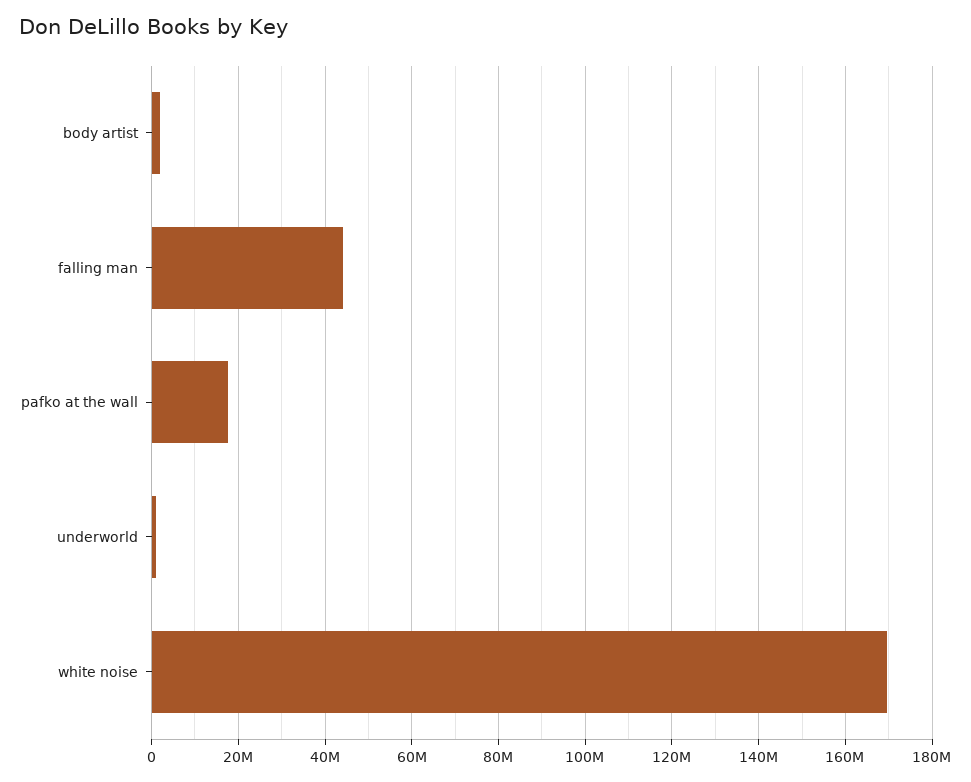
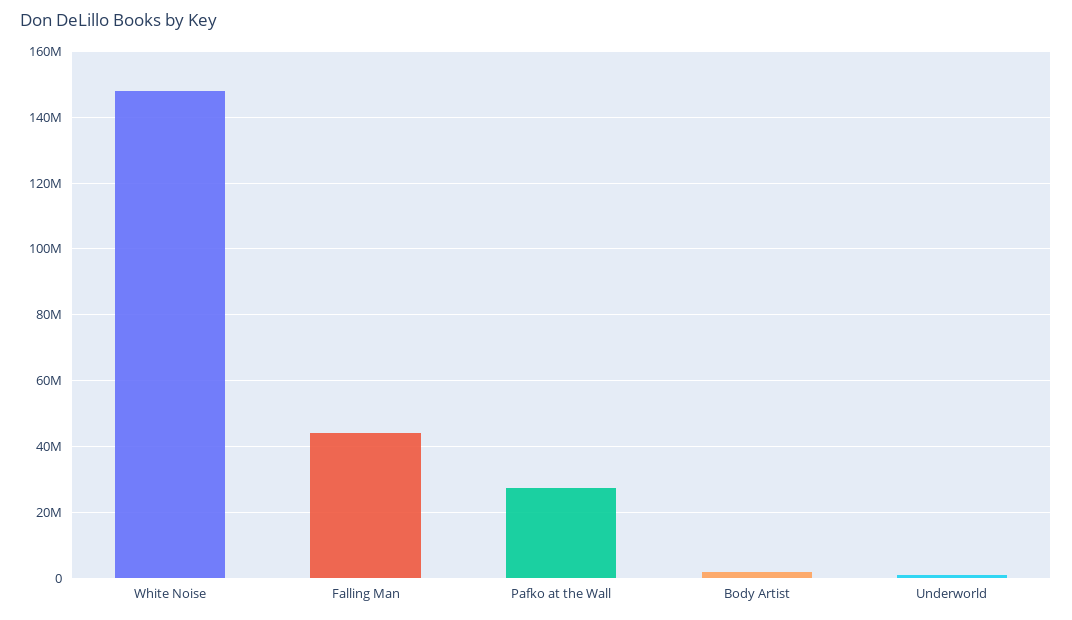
pafko at the wall: 18000000 -> 28000000
white noise: 170000000 -> 148000000

